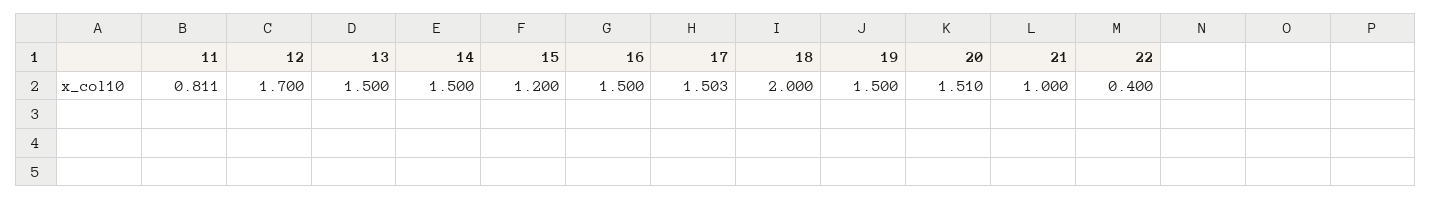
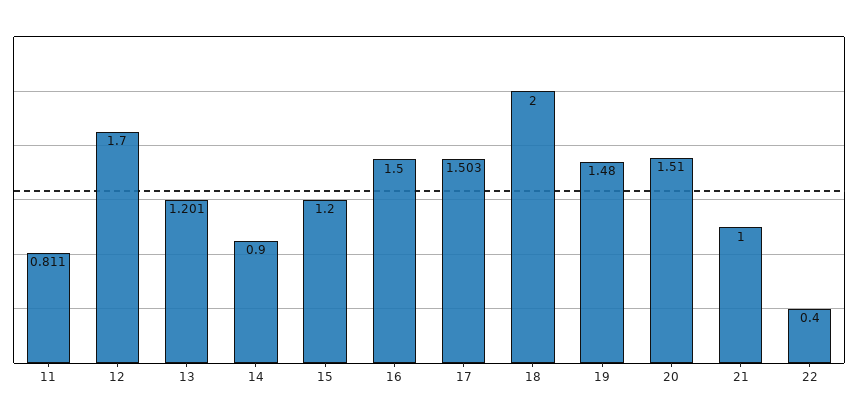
13: 1.5 -> 1.201
14: 1.5 -> 0.9
19: 1.5 -> 1.48

